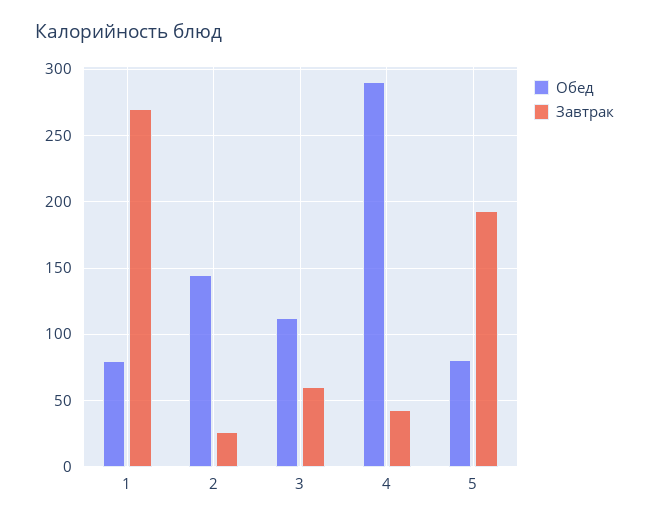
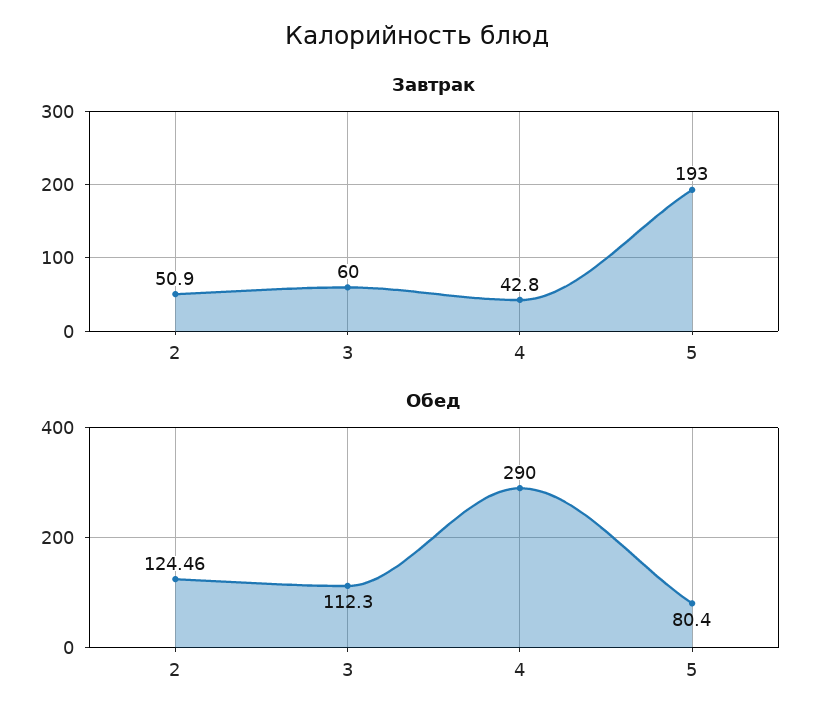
Обед, 1: 80 -> none
Завтрак, 1: 270 -> none
Обед, 2: 145 -> 124.46
Завтрак, 2: 25 -> 50.9

